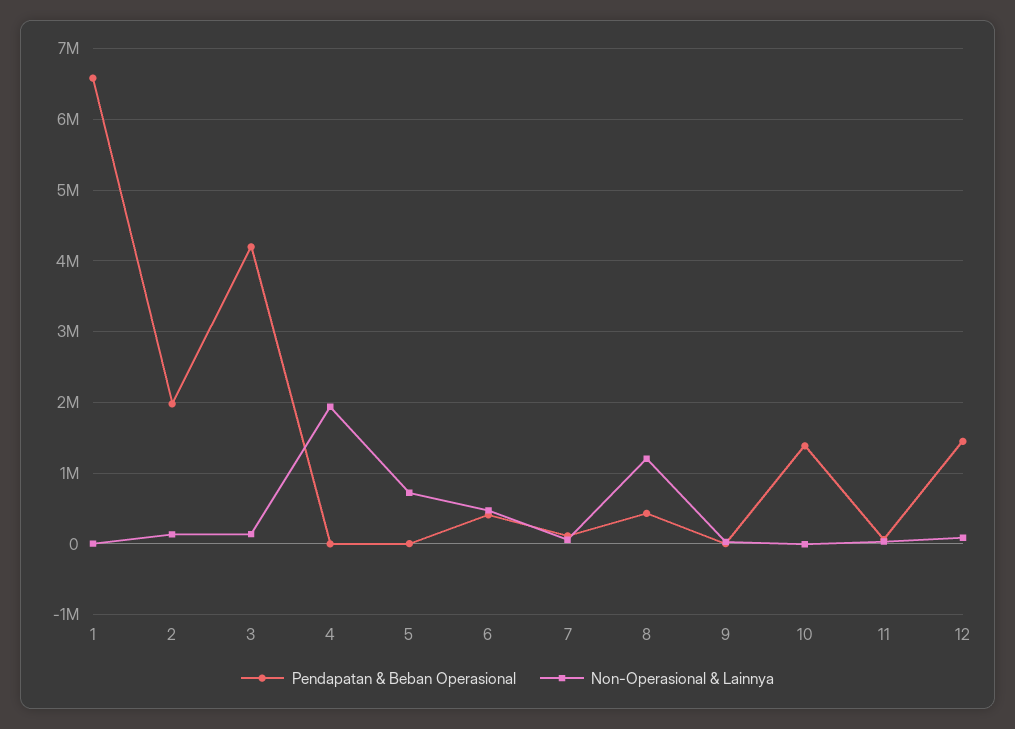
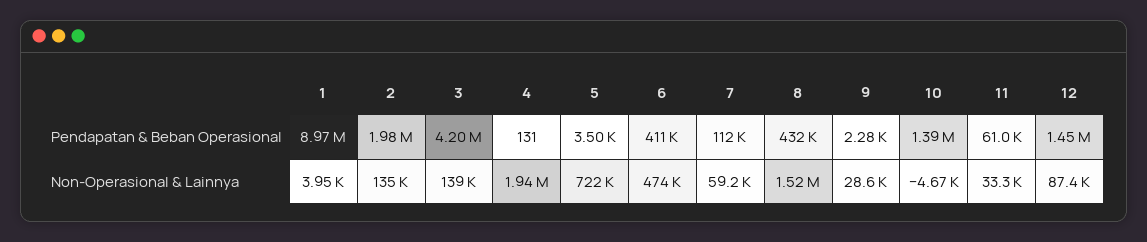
Pendapatan & Beban Operasional, 1: 6600000 -> 8970000
Non-Operasional & Lainnya, 8: 1200000 -> 1520000

